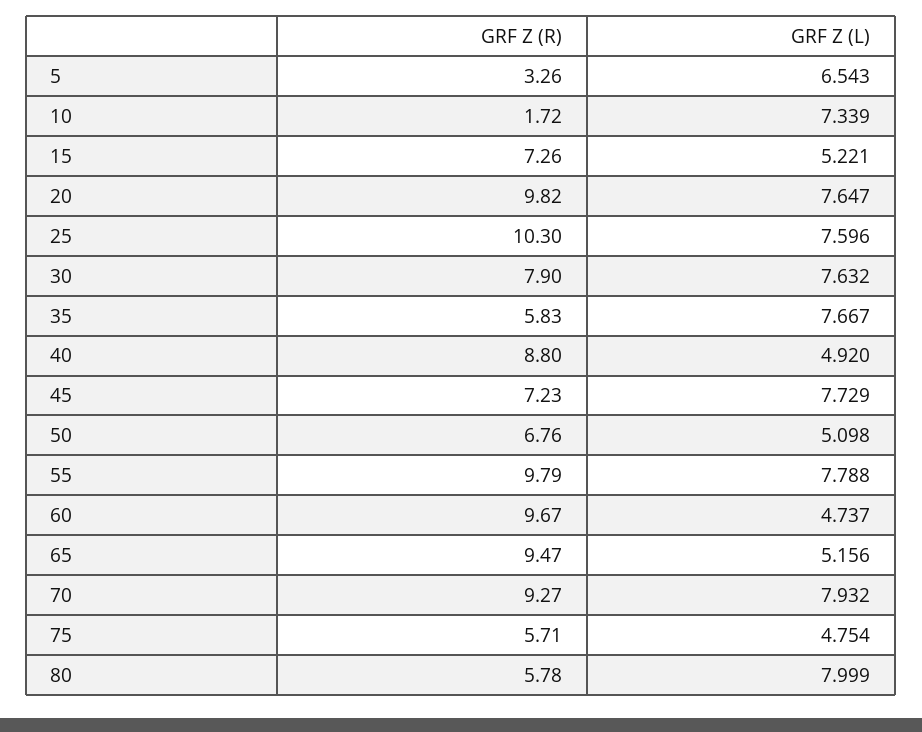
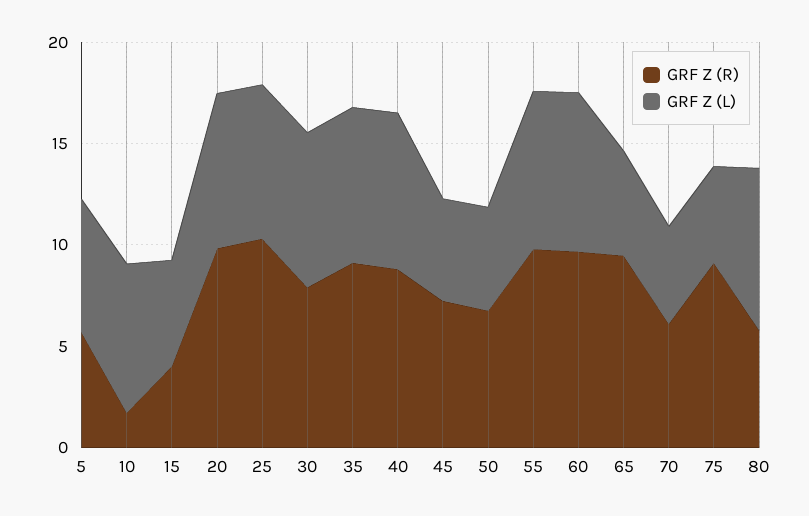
GRF Z (R), 5: 3.26 -> 6
GRF Z (R), 15: 7.26 -> 4
GRF Z (R), 35: 5.83 -> 9
GRF Z (L), 40: 4.92 -> 8
GRF Z (L), 45: 7.729 -> 5
GRF Z (L), 60: 4.737 -> 8
GRF Z (R), 70: 9.27 -> 6
GRF Z (L), 70: 7.932 -> 5
GRF Z (R), 75: 5.71 -> 9

